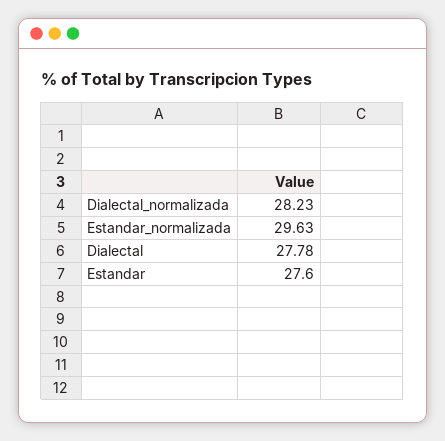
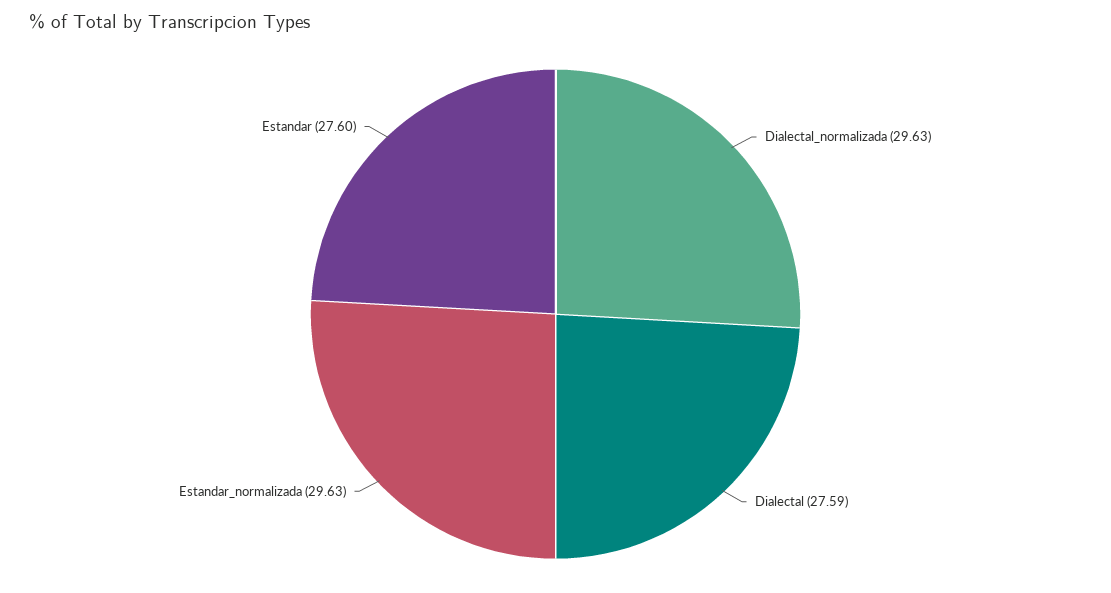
Dialectal_normalizada: 28.23 -> 29.63
Dialectal: 27.78 -> 27.59

